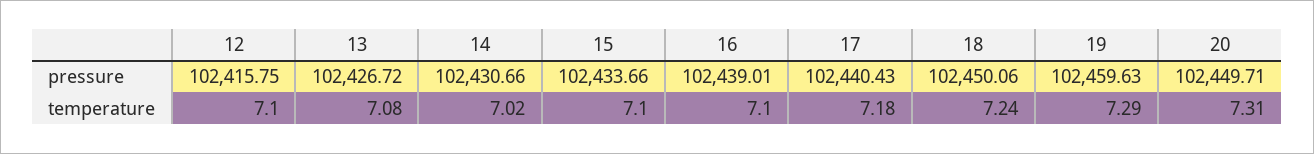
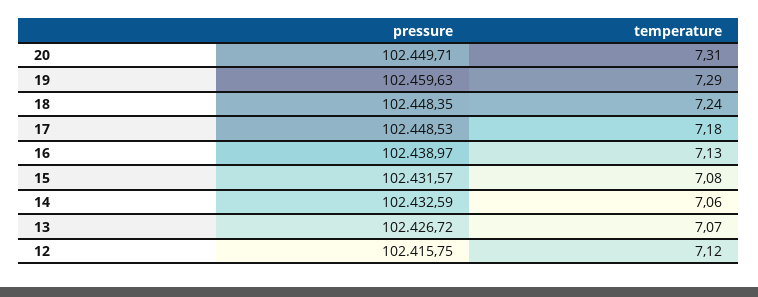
14, pressure: 102430.66 -> 102432.59
15, pressure: 102433.66 -> 102431.57
16, pressure: 102439.01 -> 102438.97
17, pressure: 102440.43 -> 102448.53
18, pressure: 102450.06 -> 102448.35
12, temperature: 7.1 -> 7.12
13, temperature: 7.08 -> 7.07
14, temperature: 7.02 -> 7.06
15, temperature: 7.1 -> 7.08
16, temperature: 7.1 -> 7.13

